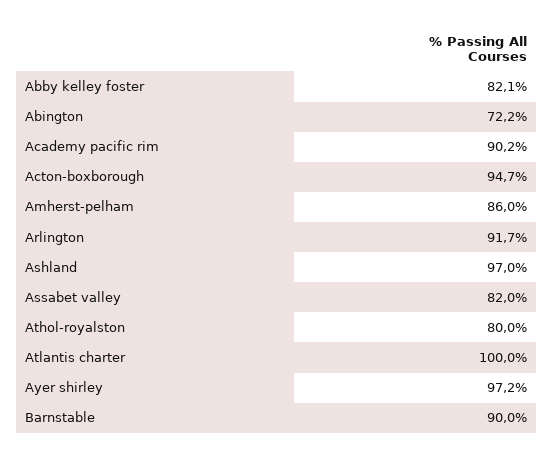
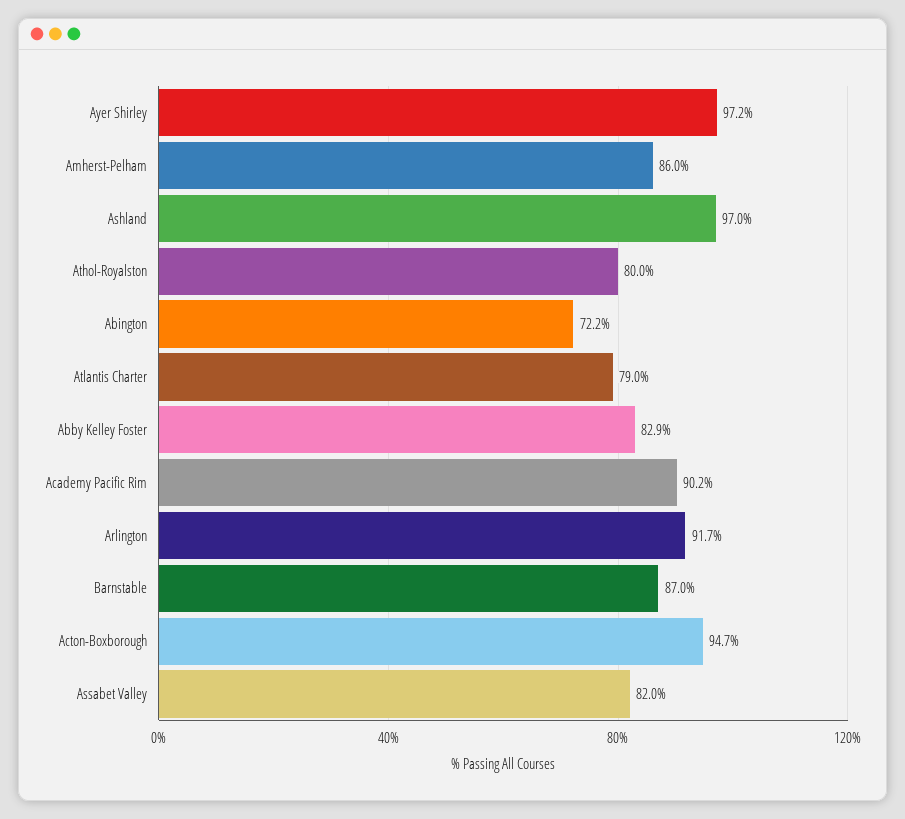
Abby kelley foster: 82.1 -> 82.9
Atlantis charter: 100 -> 79
Barnstable: 90 -> 87

